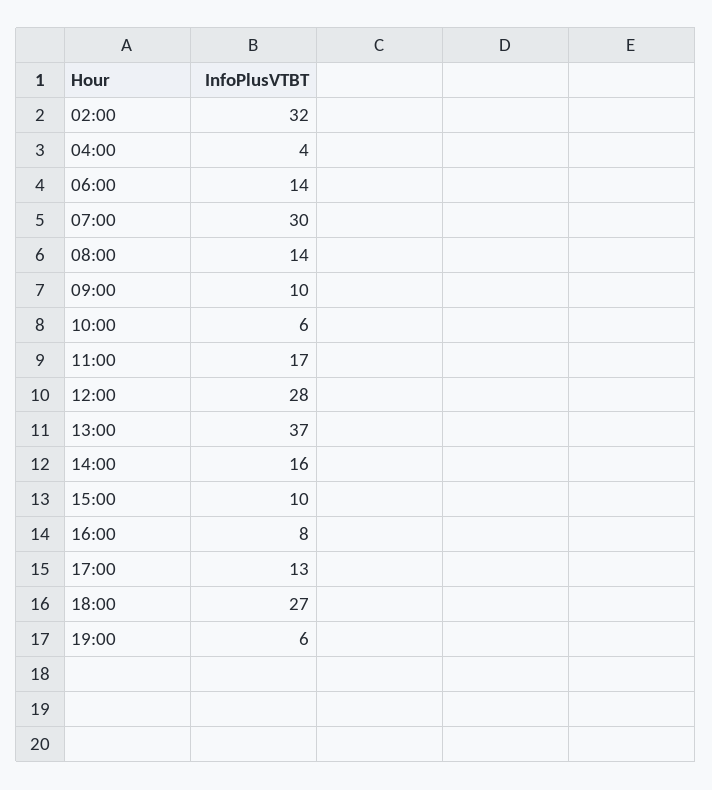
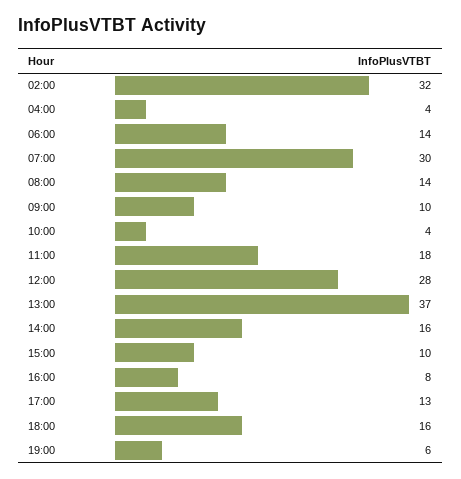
10:00: 6 -> 4
11:00: 17 -> 18
18:00: 27 -> 16

